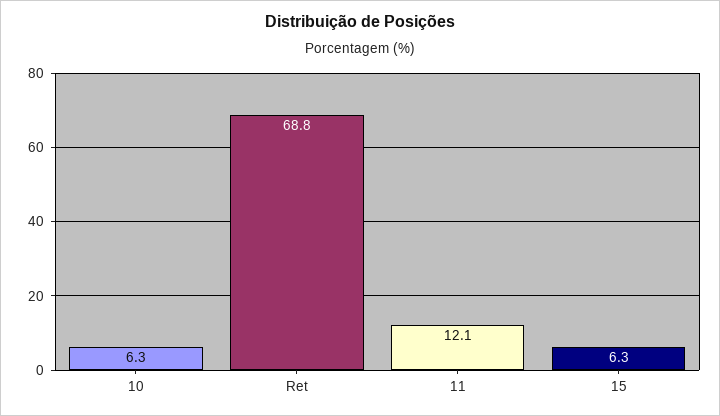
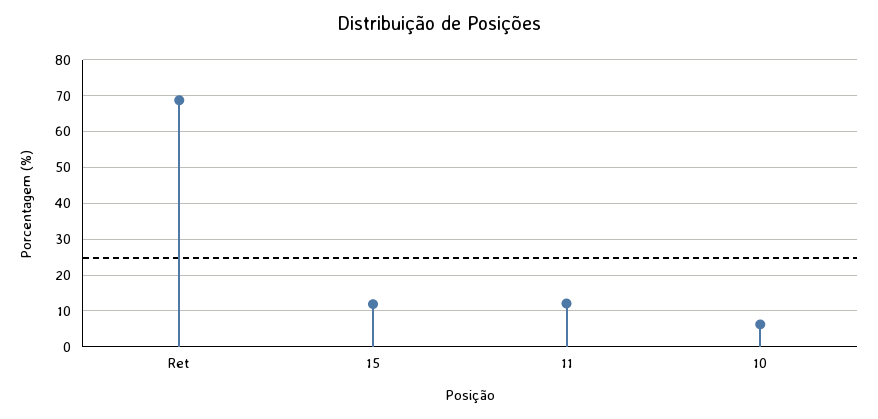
15: 6.3 -> 12

